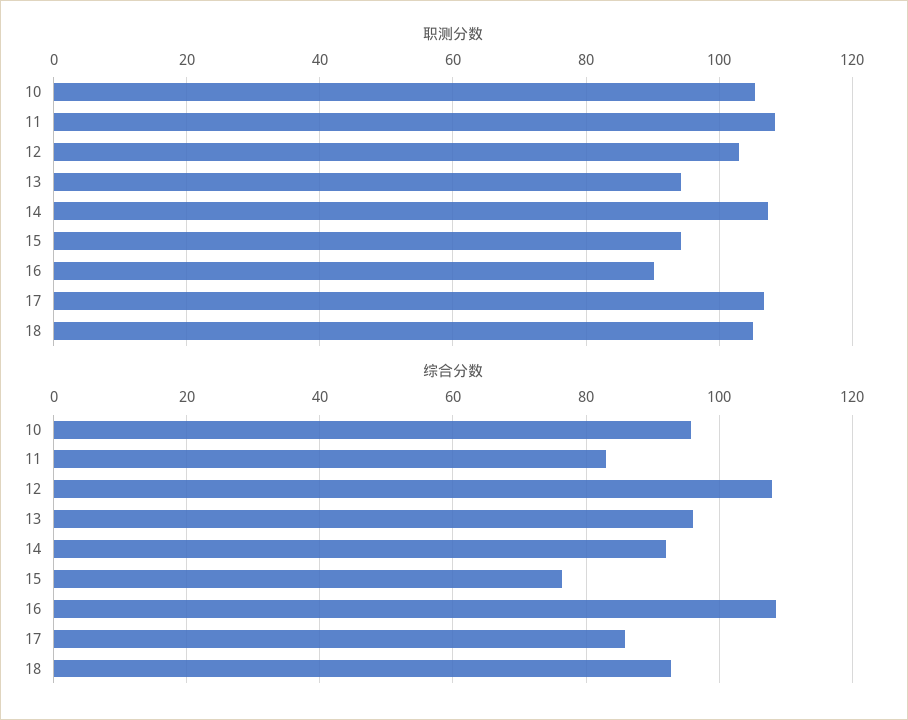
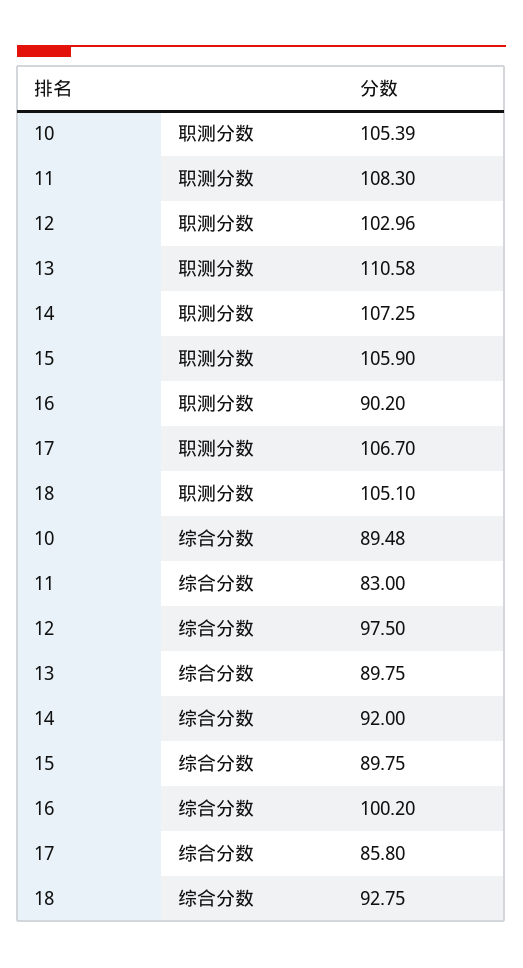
职测分数, 13: 94 -> 110.58
职测分数, 15: 94 -> 105.9
综合分数, 10: 96 -> 89.48
综合分数, 12: 108 -> 97.5
综合分数, 13: 96 -> 89.75
综合分数, 15: 76 -> 89.75
综合分数, 16: 108 -> 100.2

